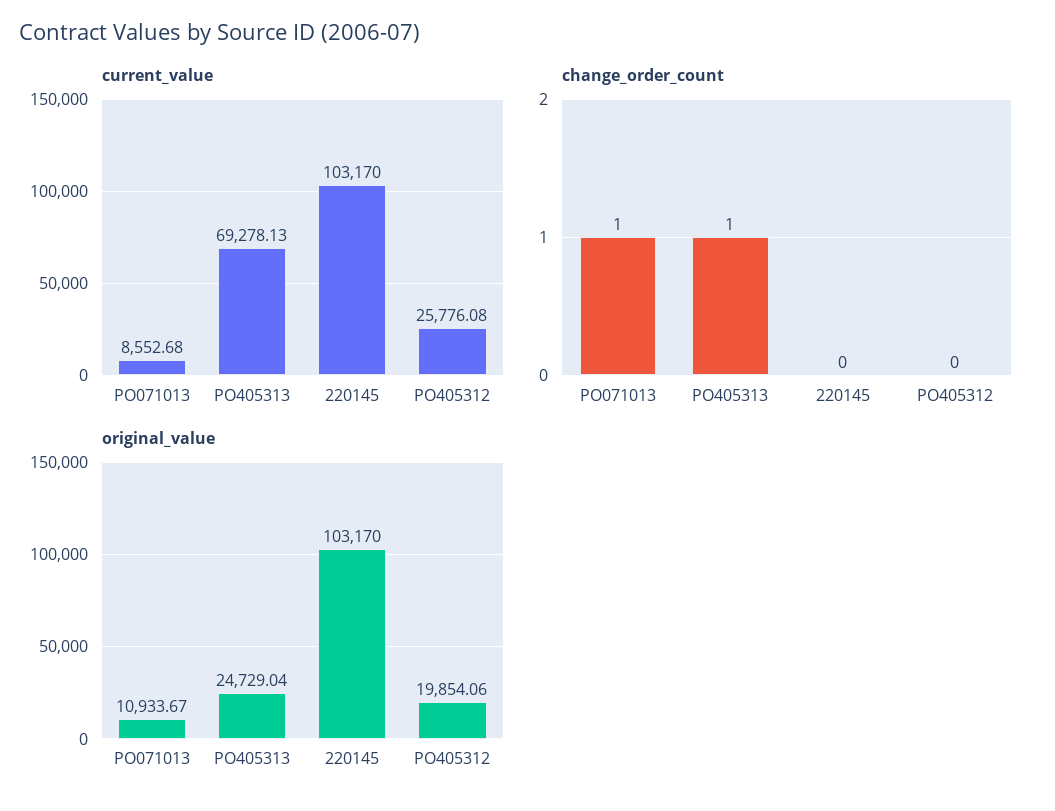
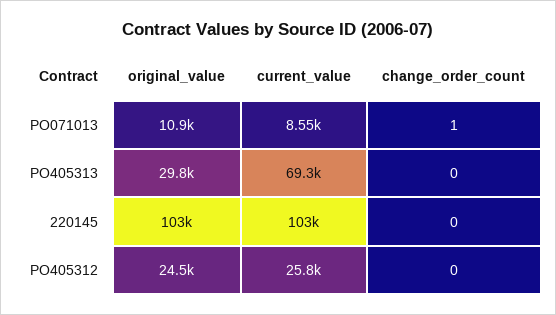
change_order_count, PO405313: 1 -> 0
original_value, PO405313: 24729.04 -> 29800
original_value, PO405312: 19854.06 -> 24500

